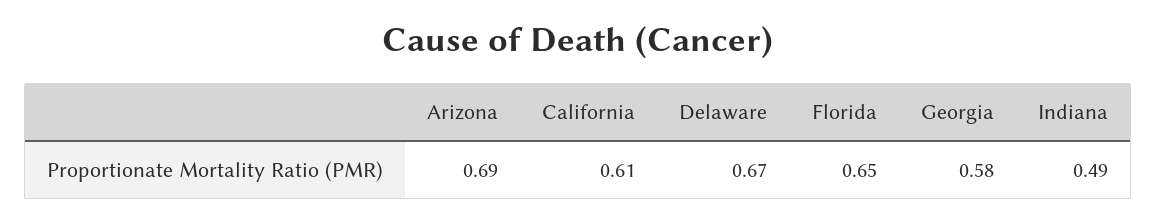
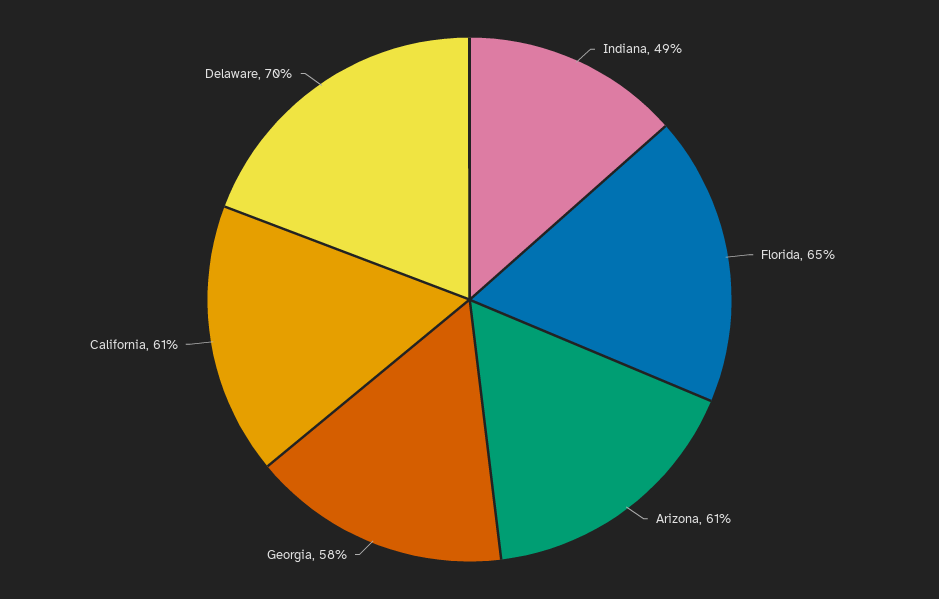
Arizona: 0.69 -> 0.61
Delaware: 0.67 -> 0.7

